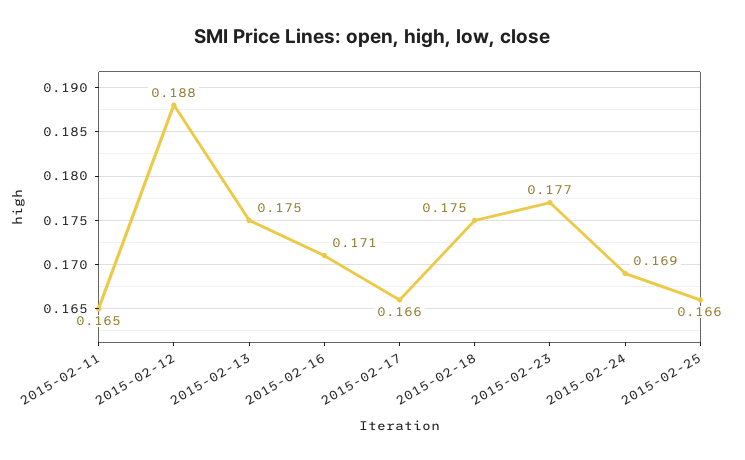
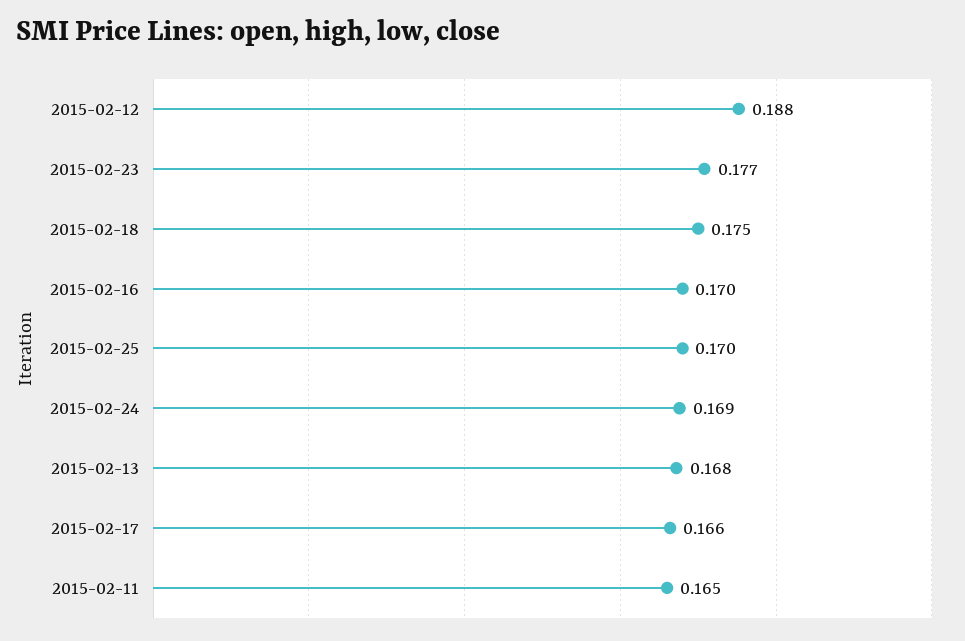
2015-02-13: 0.175 -> 0.168
2015-02-16: 0.171 -> 0.17
2015-02-25: 0.166 -> 0.17

